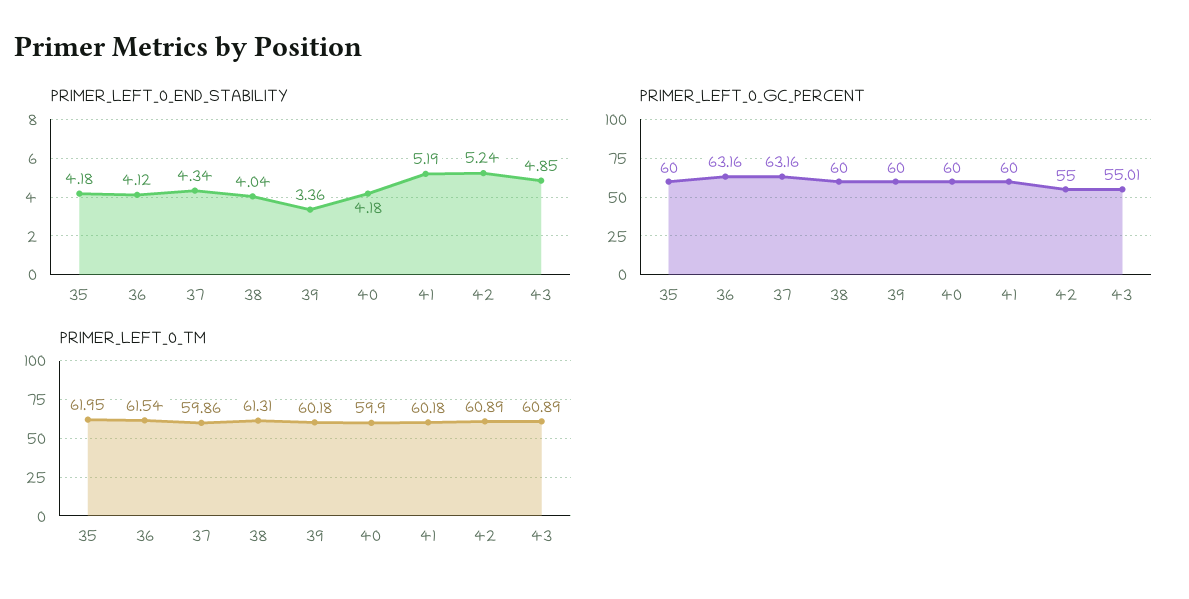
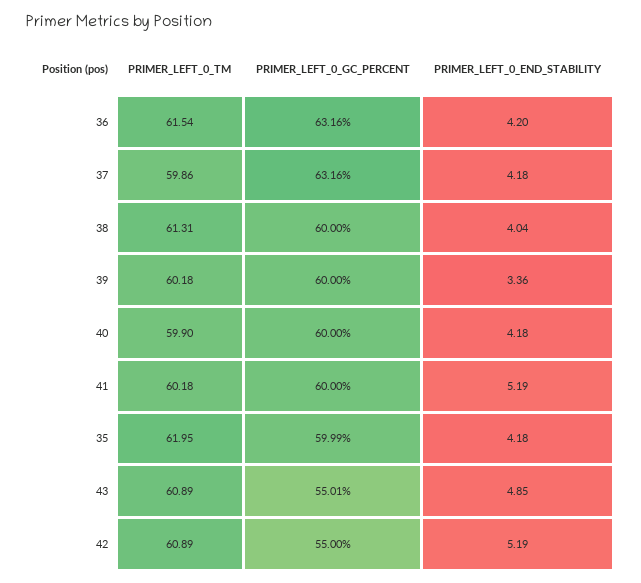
PRIMER_LEFT_0_END_STABILITY, 36: 4.12 -> 4.2
PRIMER_LEFT_0_END_STABILITY, 37: 4.34 -> 4.18
PRIMER_LEFT_0_END_STABILITY, 42: 5.24 -> 5.19
PRIMER_LEFT_0_GC_PERCENT, 35: 60 -> 59.99

